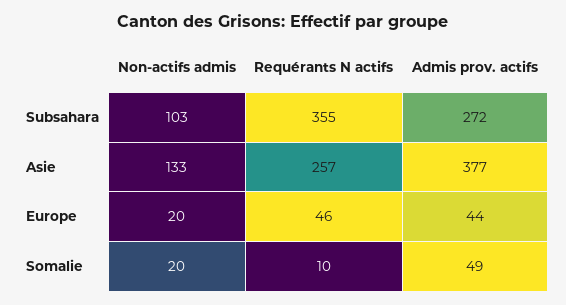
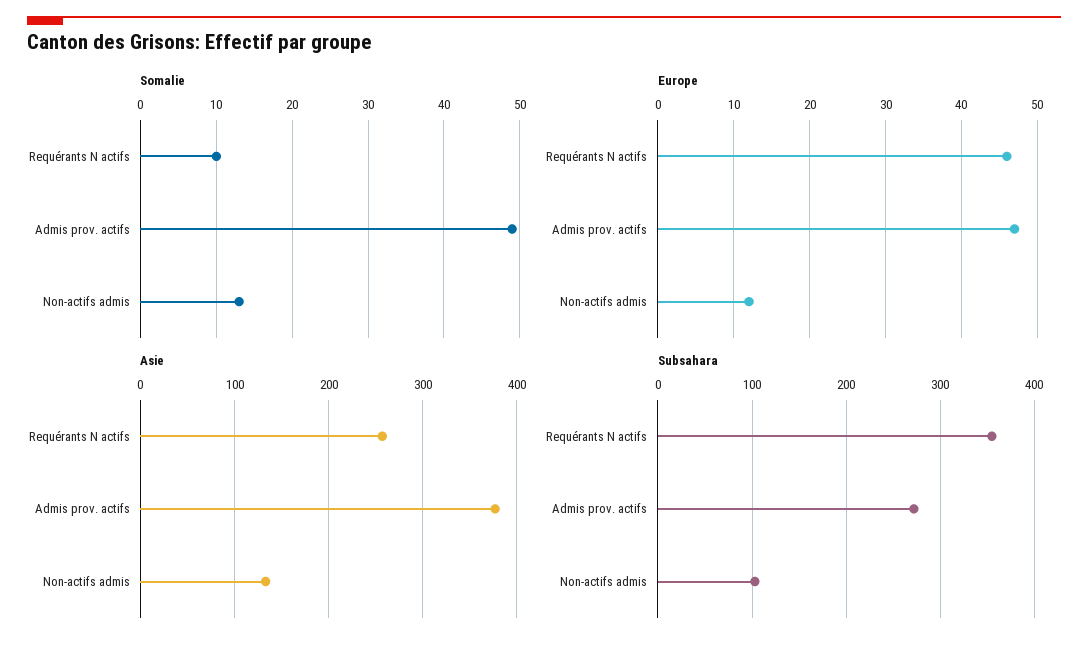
Europe, Non-actifs admis: 20 -> 12
Europe, Admis prov. actifs: 44 -> 47
Somalie, Non-actifs admis: 20 -> 13

